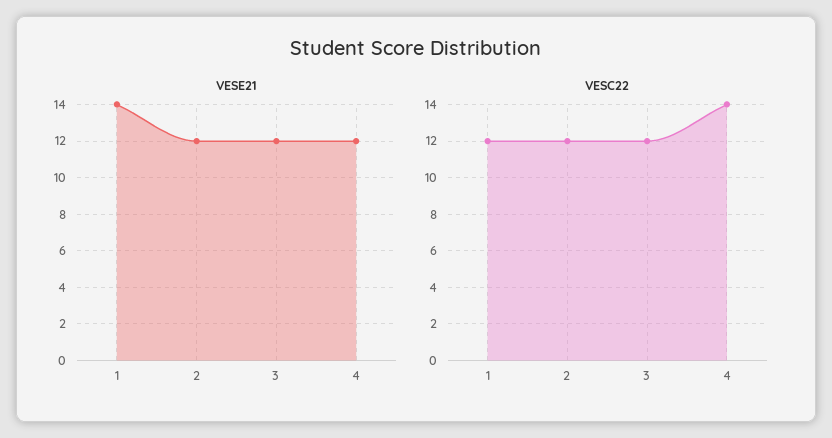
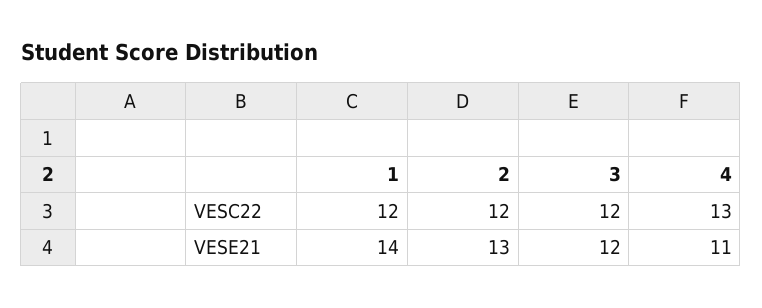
VESE21, 2: 12 -> 13
VESE21, 4: 12 -> 11
VESC22, 4: 14 -> 13

